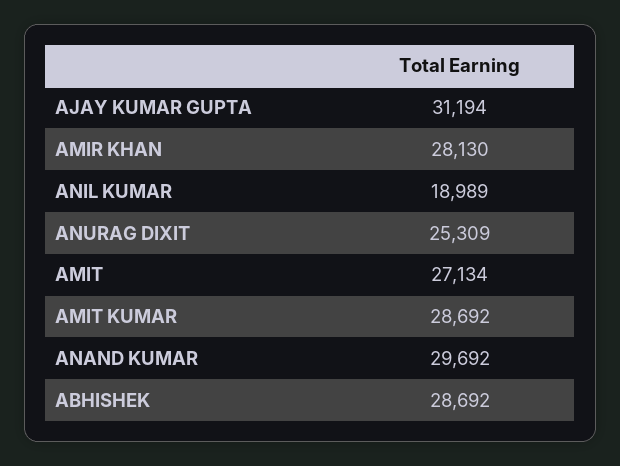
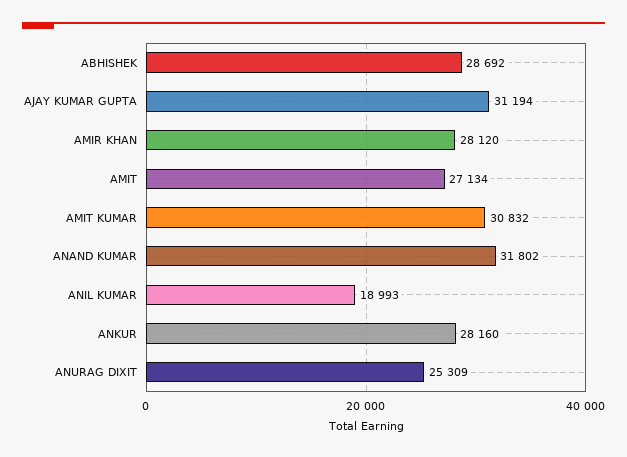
AMIR KHAN: 28130 -> 28120
ANIL KUMAR: 18989 -> 18993
AMIT KUMAR: 28692 -> 30832
ANAND KUMAR: 29692 -> 31802
ANKUR: none -> 28160

